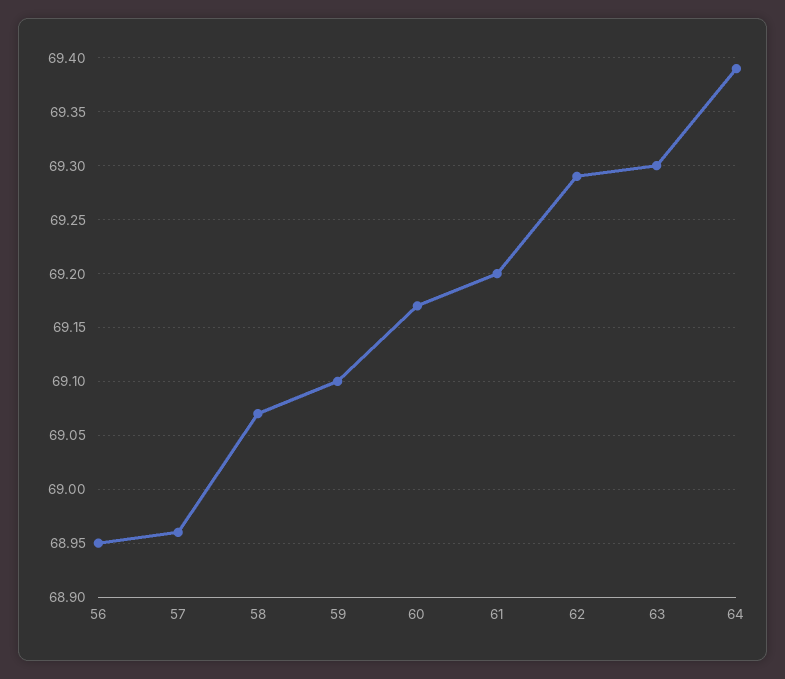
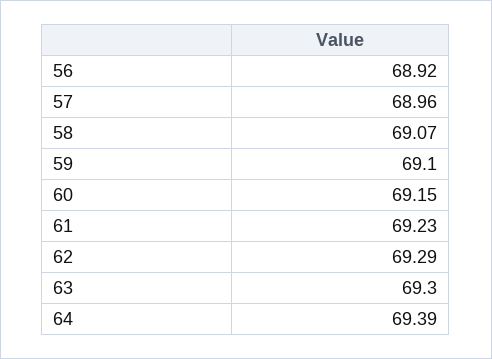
56: 68.95 -> 68.92
60: 69.17 -> 69.15
61: 69.2 -> 69.23

